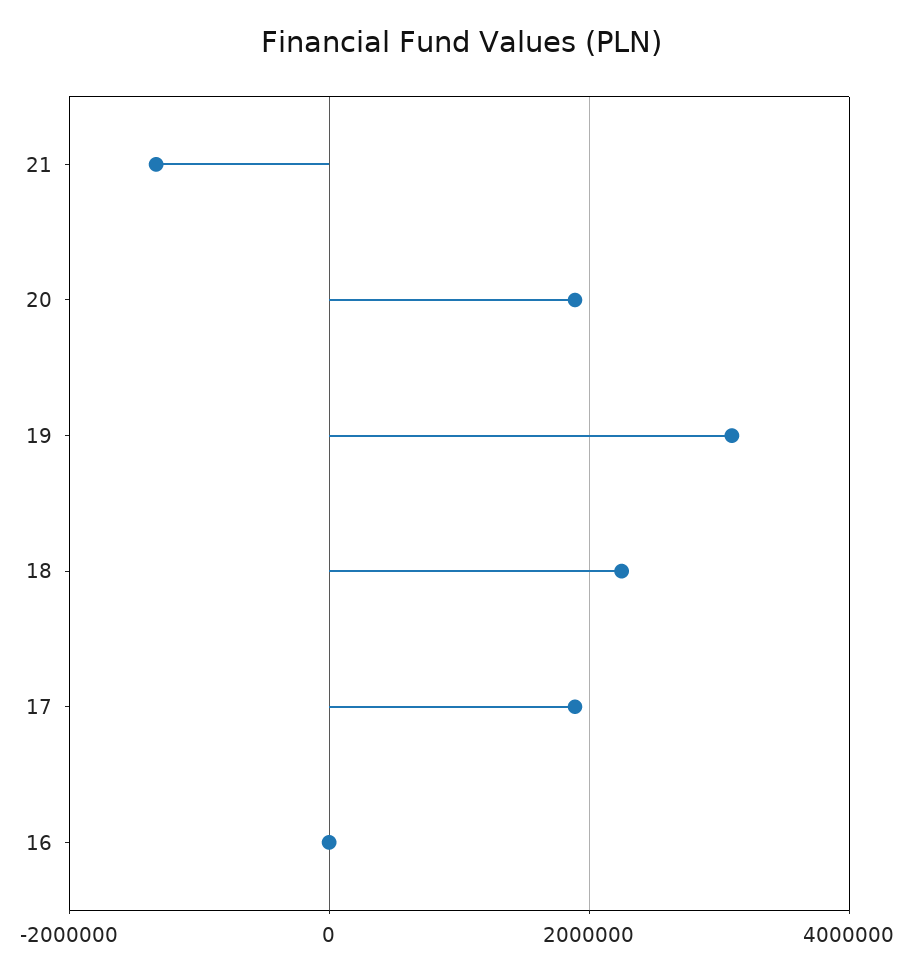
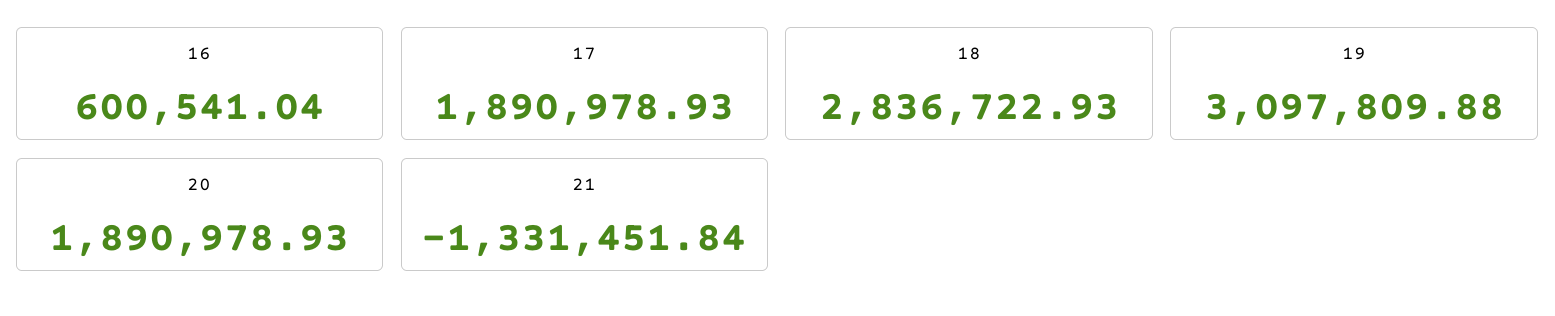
18: 2200000 -> 2836722.93
16: 0 -> 600541.04

